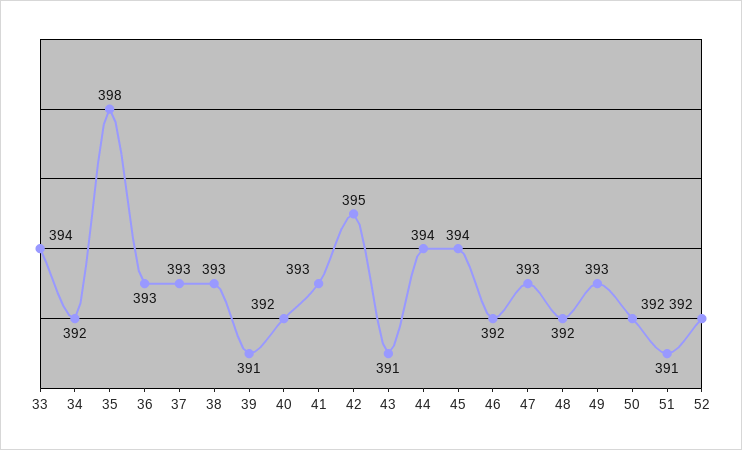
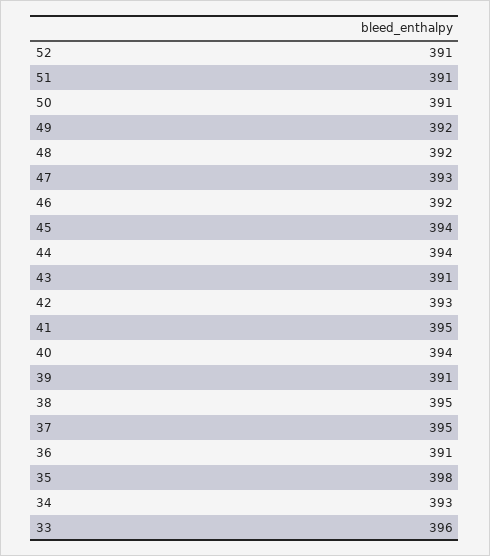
33: 394 -> 396
34: 392 -> 393
36: 393 -> 391
37: 393 -> 395
38: 393 -> 395
40: 392 -> 394
41: 393 -> 395
42: 395 -> 393
49: 393 -> 392
50: 392 -> 391
52: 392 -> 391

